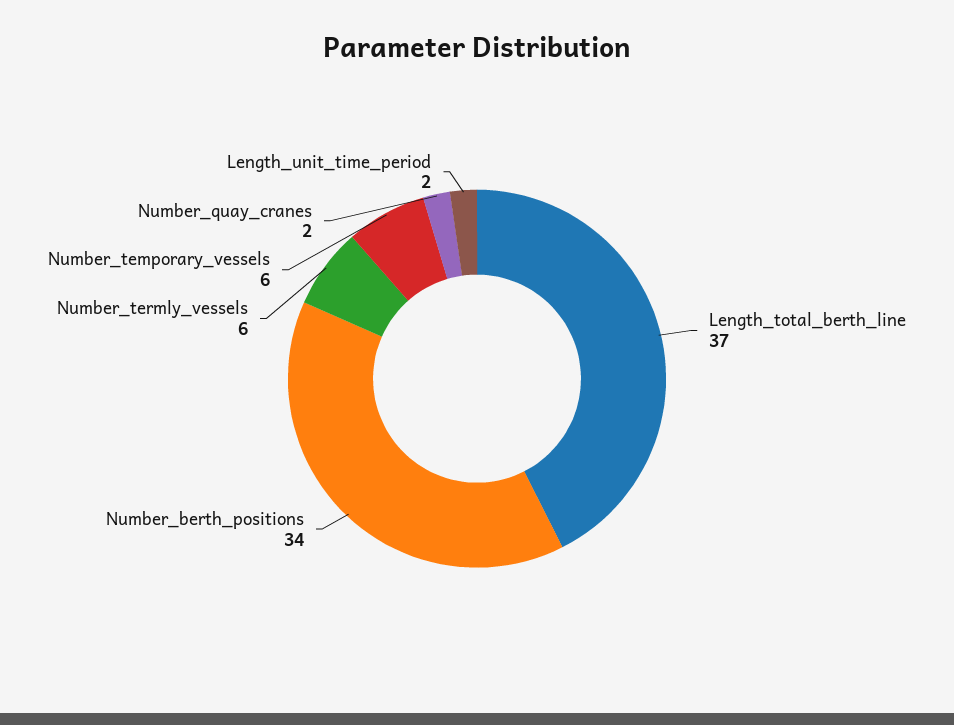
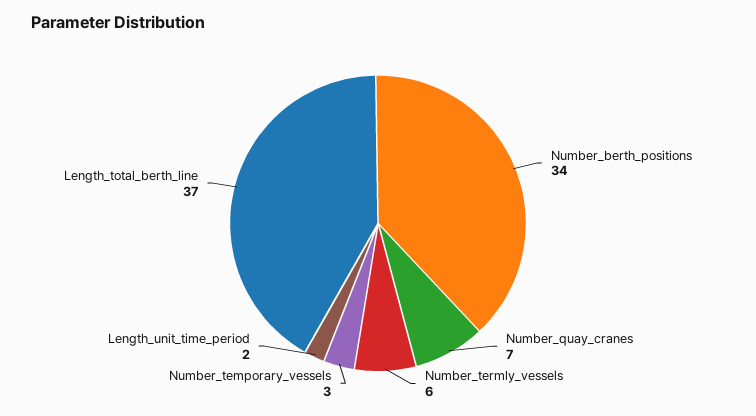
Number_temporary_vessels: 6 -> 3
Number_quay_cranes: 2 -> 7

